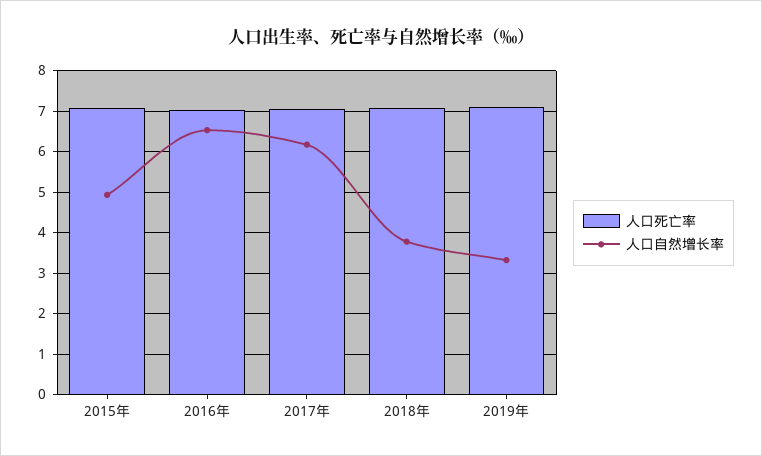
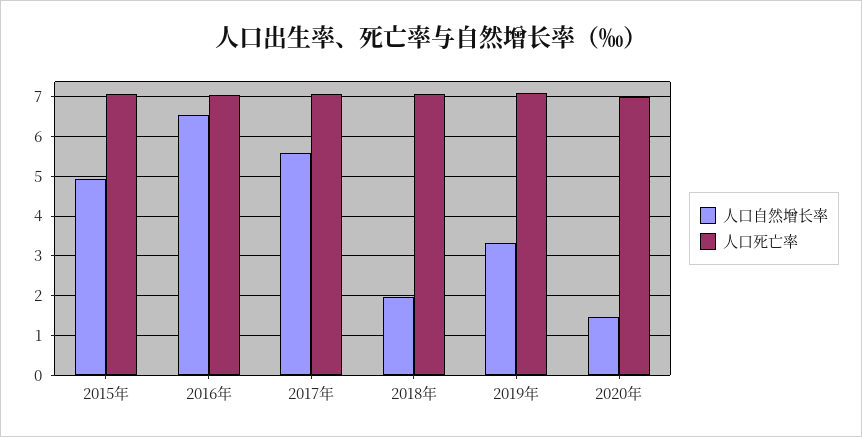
人口自然增长率, 2017年: 6.2 -> 5.6
人口自然增长率, 2018年: 3.8 -> 2
人口自然增长率, 2020年: none -> 1.4
人口死亡率, 2020年: none -> 7

